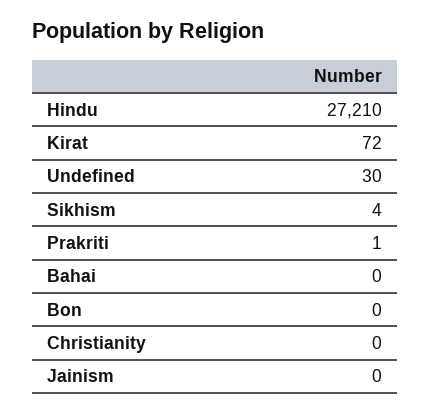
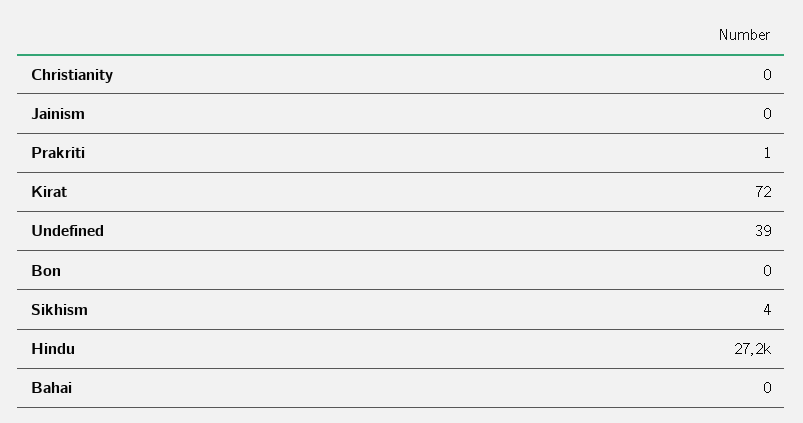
Undefined: 30 -> 39

